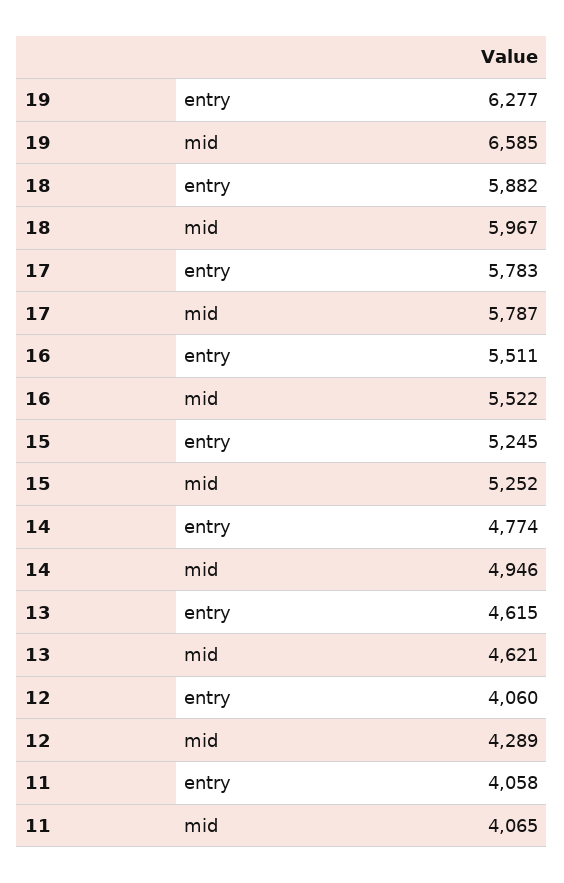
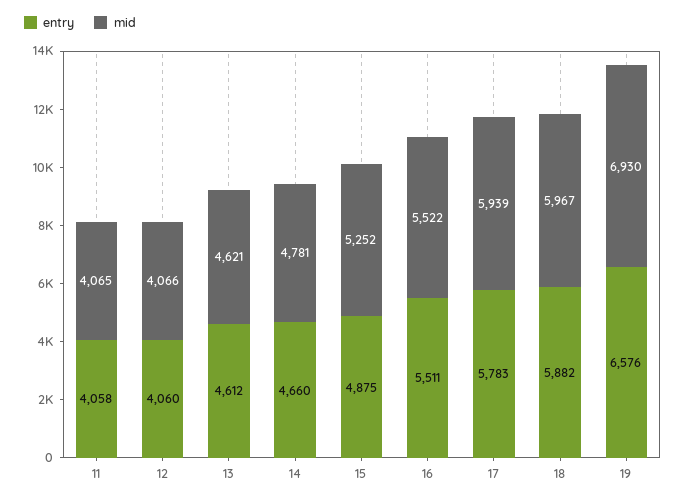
entry, 19: 6277 -> 6576
mid, 19: 6585 -> 6930
mid, 17: 5787 -> 5939
entry, 15: 5245 -> 4875
entry, 14: 4774 -> 4660
mid, 14: 4946 -> 4781
entry, 13: 4615 -> 4612
mid, 12: 4289 -> 4066

